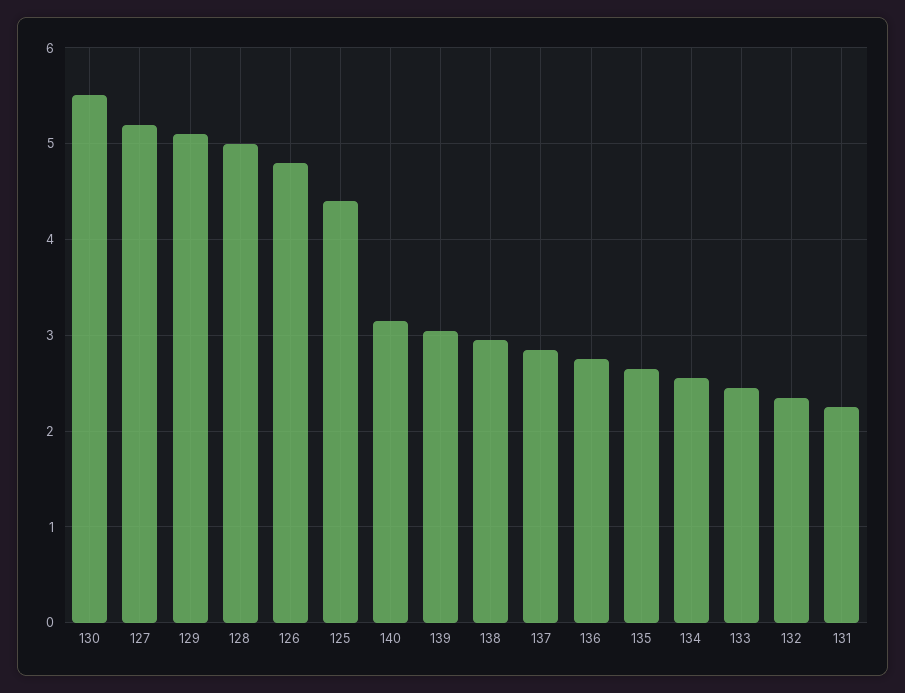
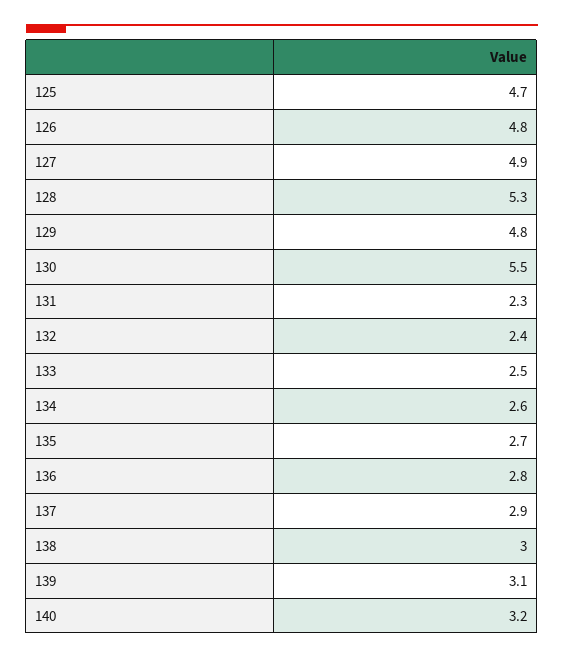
127: 5.2 -> 4.9
129: 5.1 -> 4.8
128: 5 -> 5.3
125: 4.4 -> 4.7

